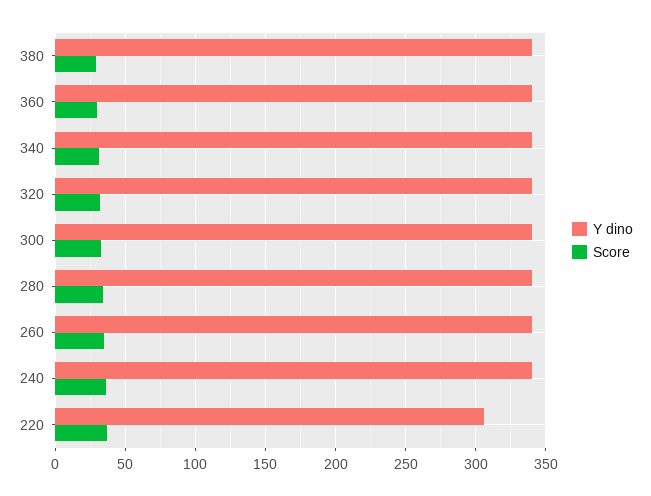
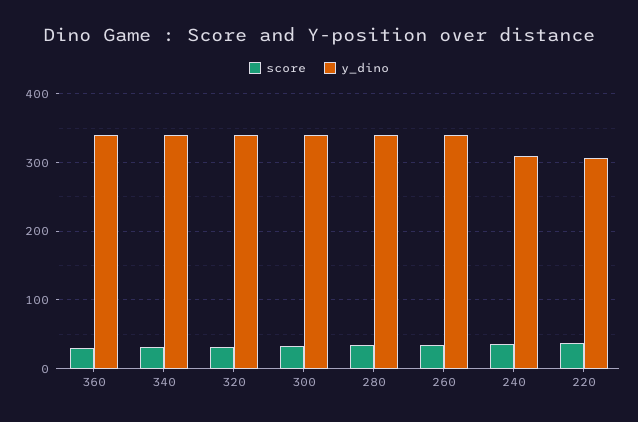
Y dino, 380: 340 -> none
Score, 380: 30 -> none
Y dino, 240: 340 -> 310

